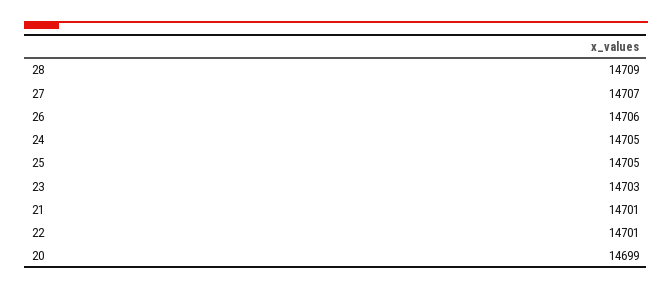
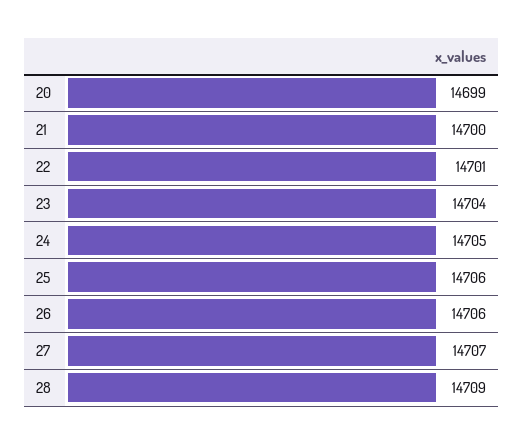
25: 14705 -> 14706
23: 14703 -> 14704
21: 14701 -> 14700

